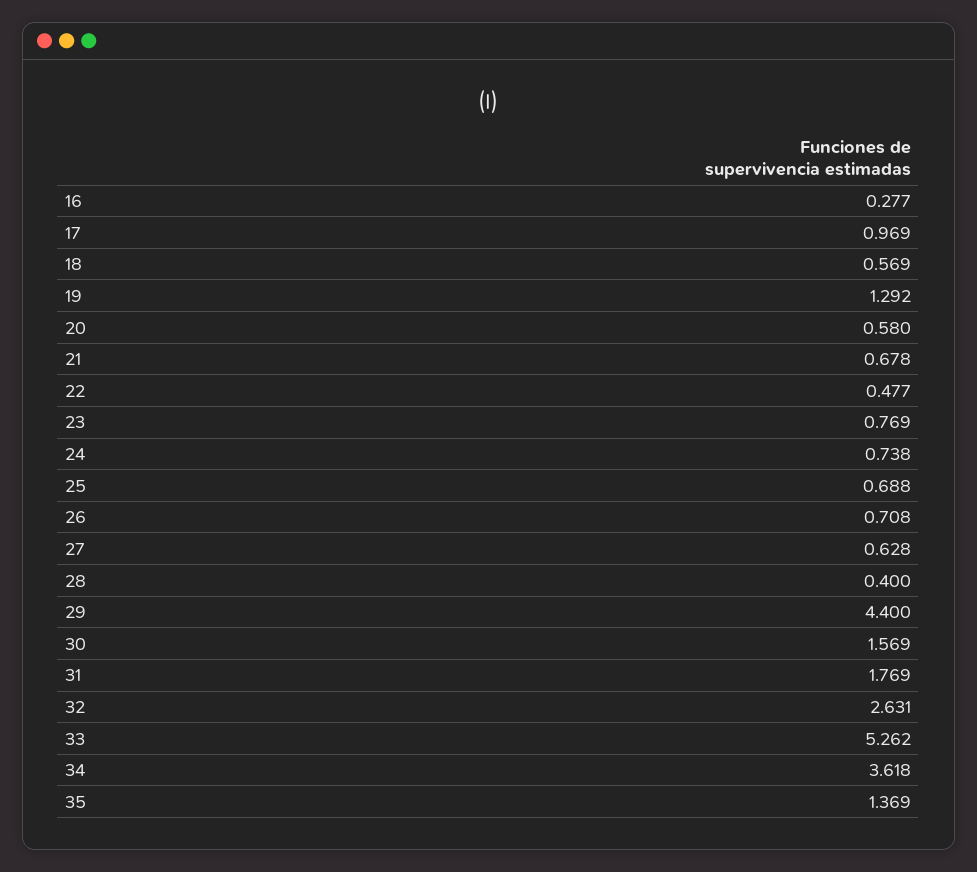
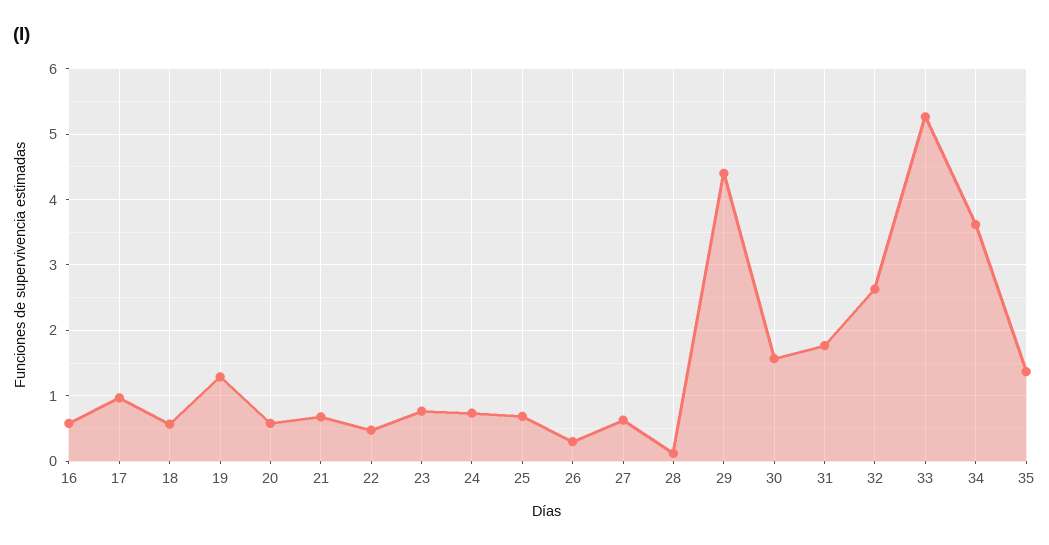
16: 0.277 -> 0.6
26: 0.708 -> 0.3
28: 0.4 -> 0.1

